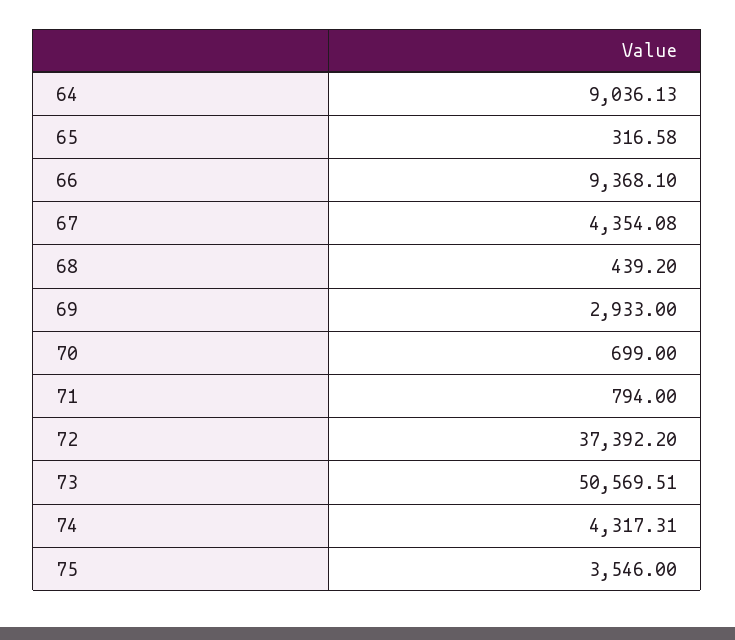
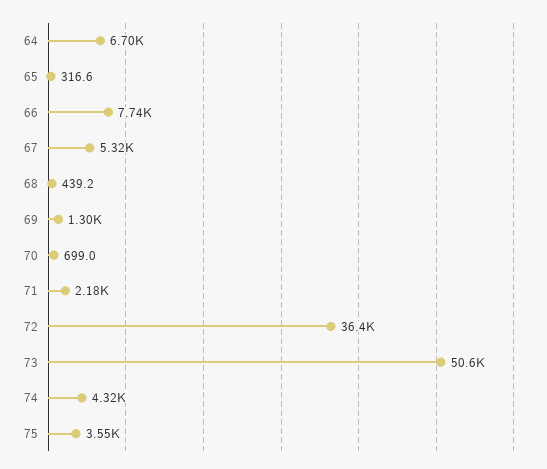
64: 9036.13 -> 6700
66: 9368.1 -> 7740
67: 4354.08 -> 5320
69: 2933 -> 1300
71: 794 -> 2180
72: 37392.2 -> 36400

